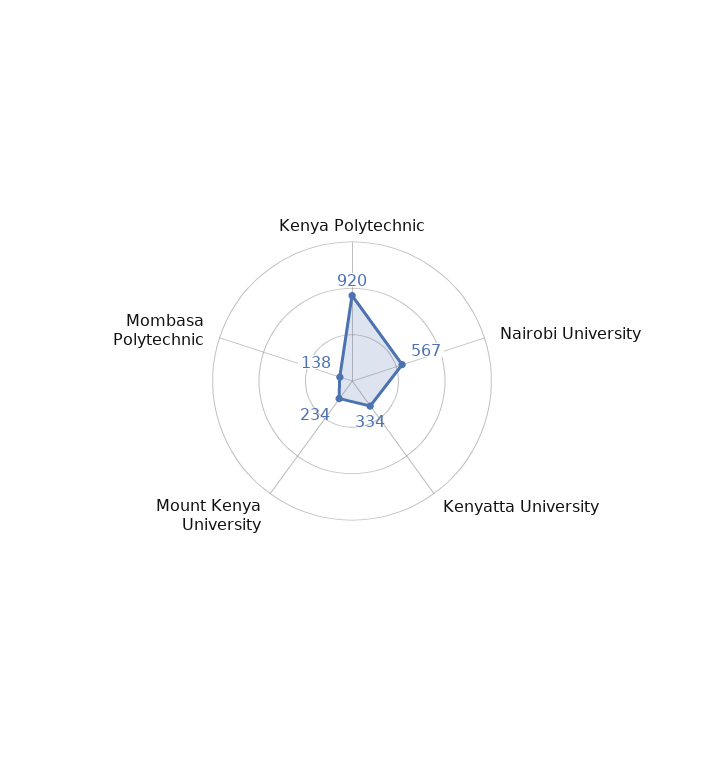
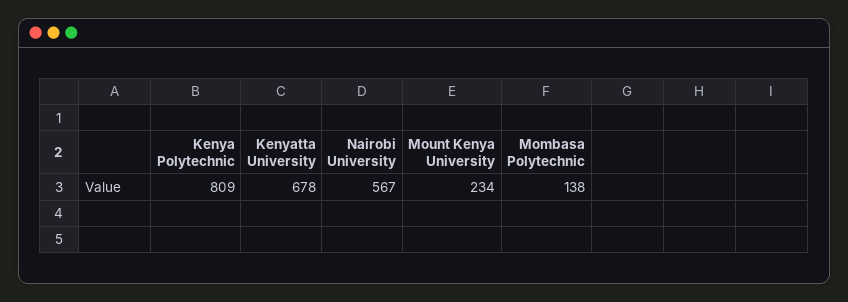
Kenya Polytechnic: 920 -> 809
Kenyatta University: 334 -> 678

